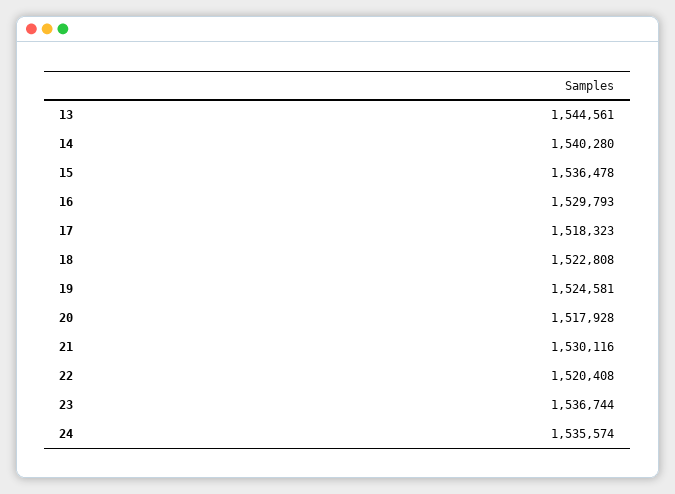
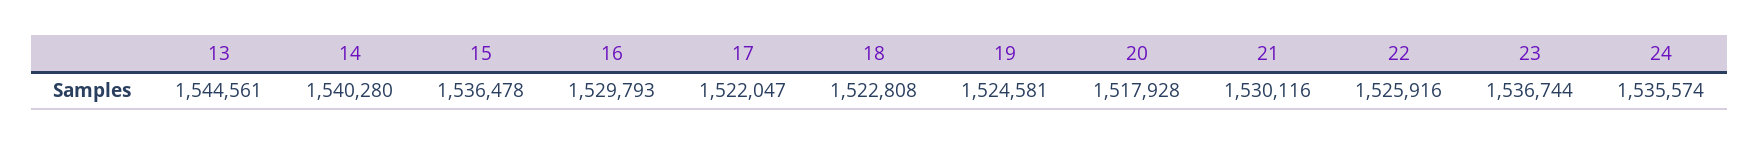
17: 1518323 -> 1522047
22: 1520408 -> 1525916

